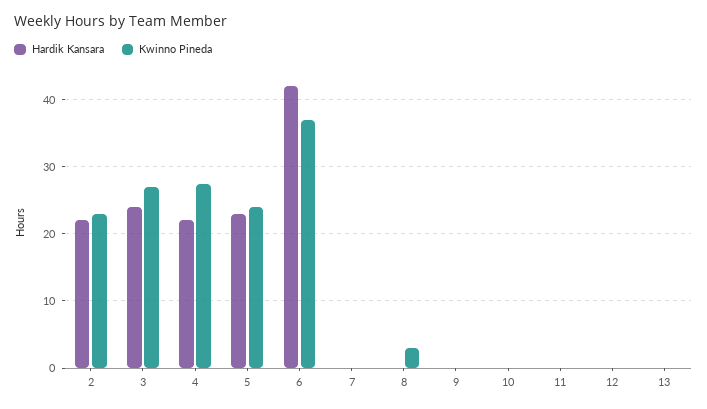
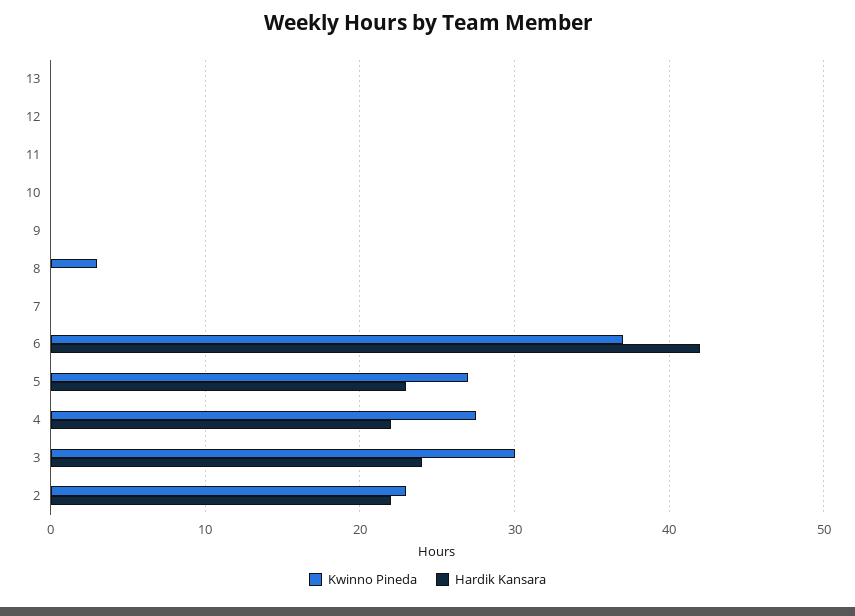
Kwinno Pineda, 3: 27 -> 30
Kwinno Pineda, 5: 24 -> 27

